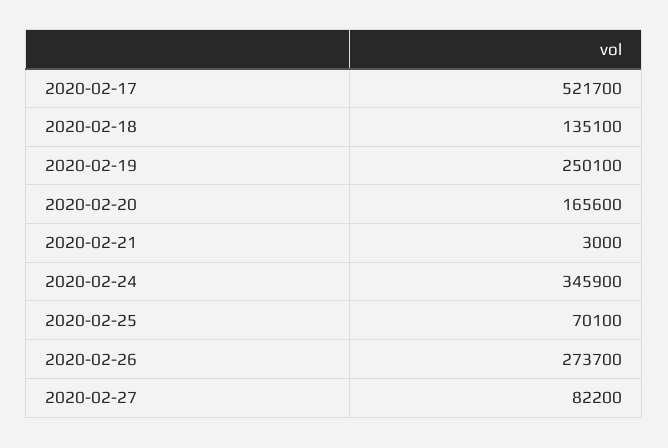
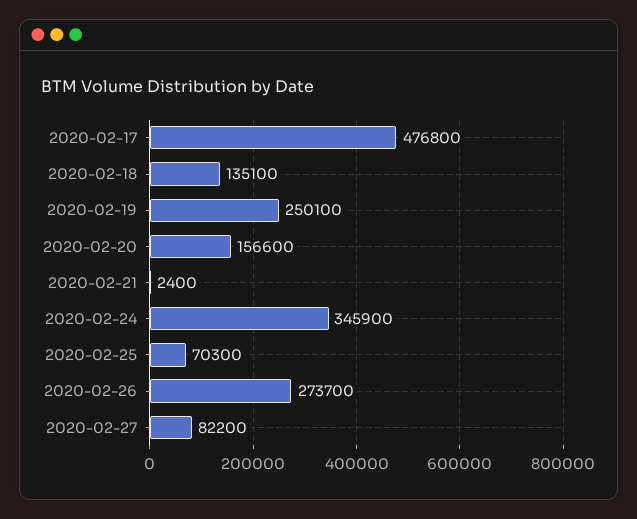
2020-02-17: 521700 -> 476800
2020-02-20: 165600 -> 156600
2020-02-21: 3000 -> 2400
2020-02-25: 70100 -> 70300

